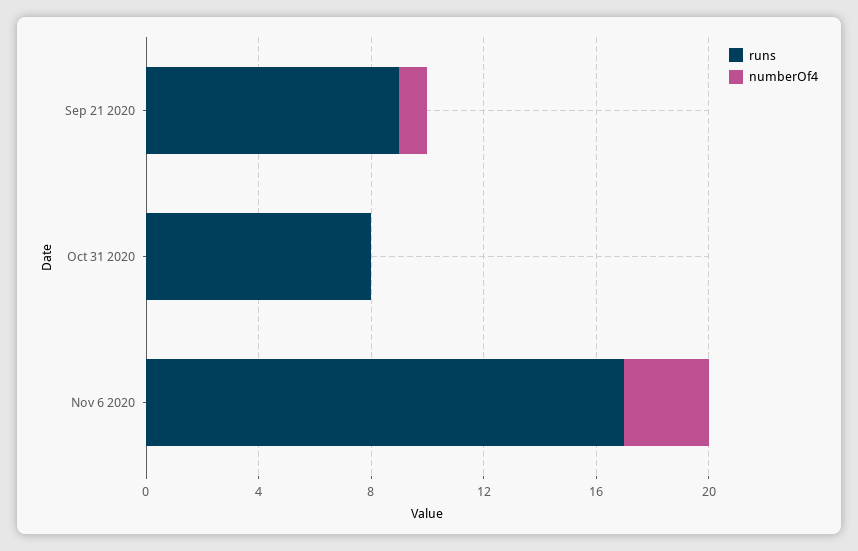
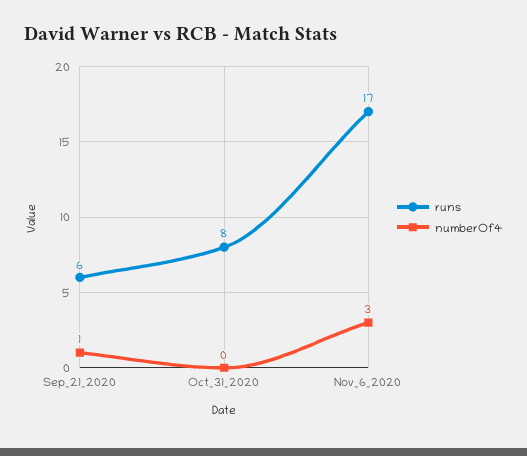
runs, Sep 21 2020: 9 -> 6

